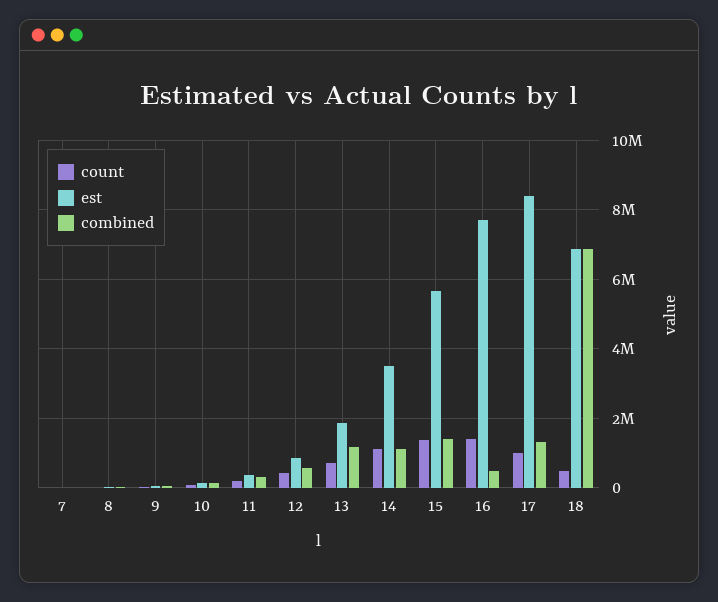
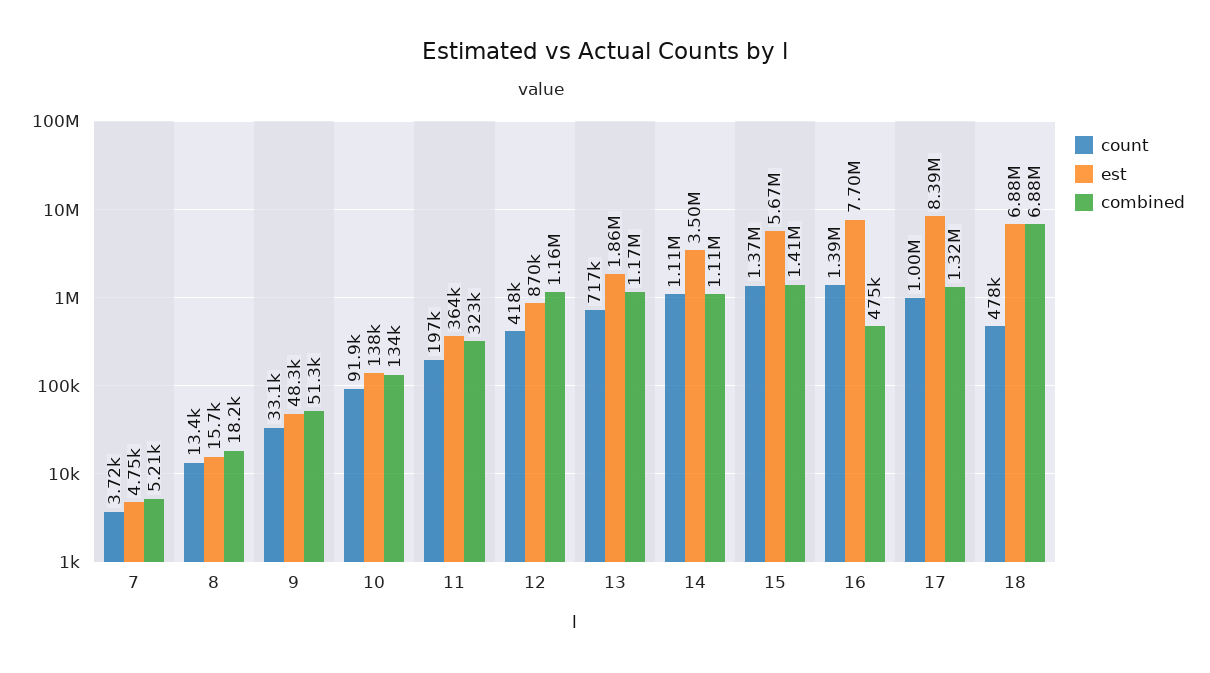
combined, 12: 600000 -> 1160000

